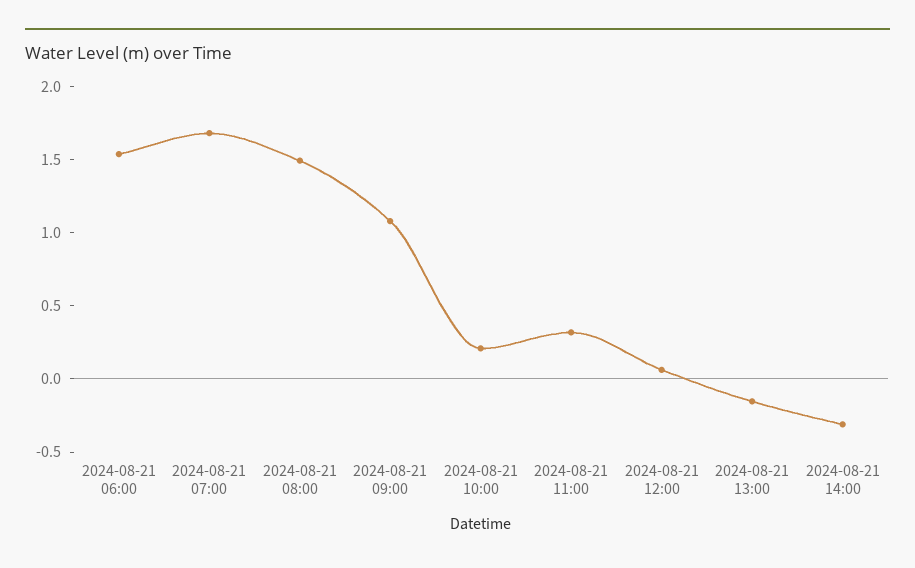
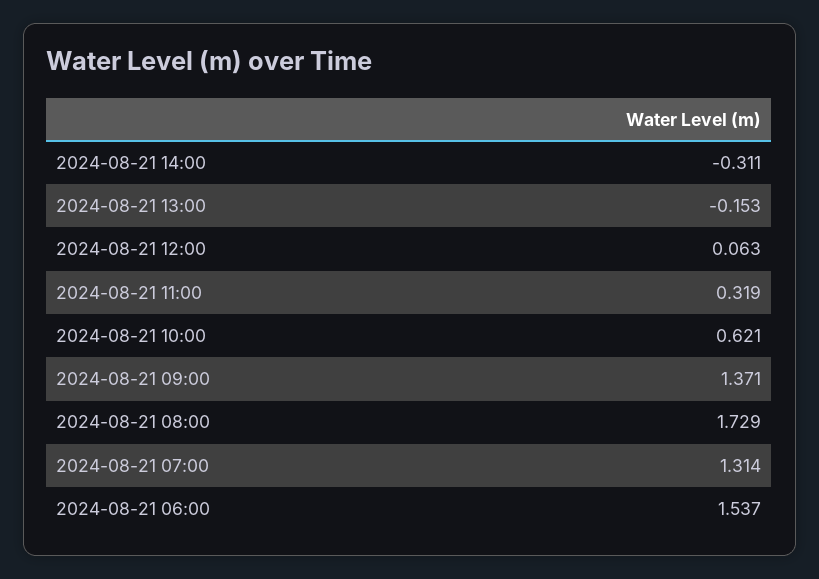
2024-08-21 07:00: 1.7 -> 1.314
2024-08-21 08:00: 1.5 -> 1.729
2024-08-21 09:00: 1.1 -> 1.371
2024-08-21 10:00: 0.2 -> 0.621

